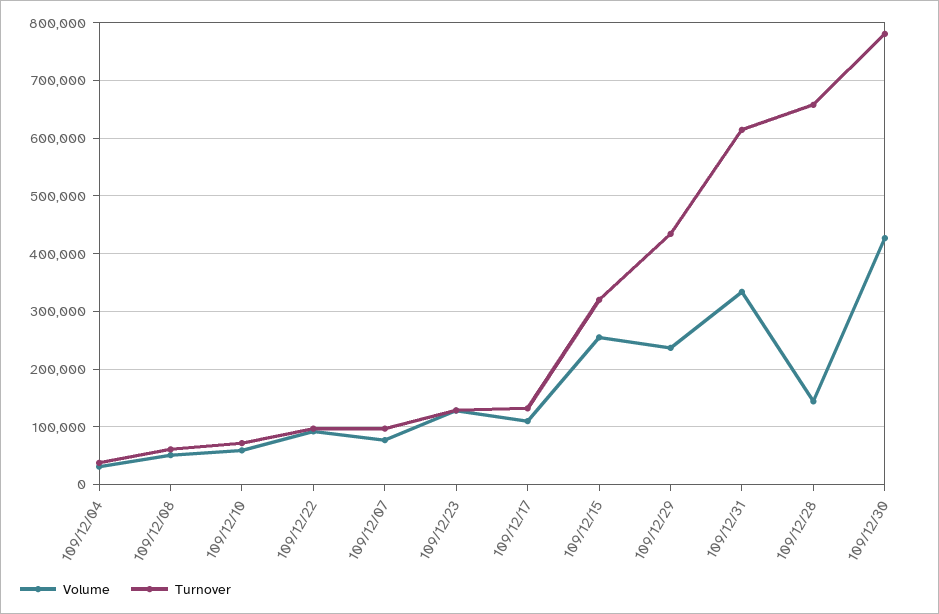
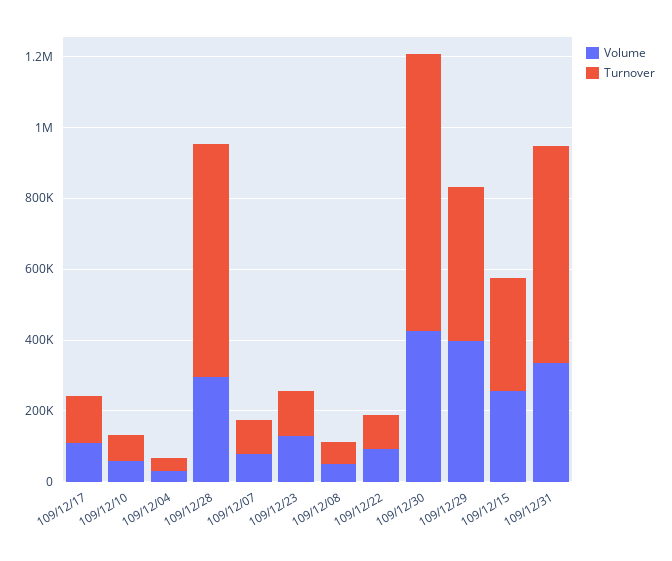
Volume, 109/12/29: 240000 -> 400000
Volume, 109/12/28: 140000 -> 300000

